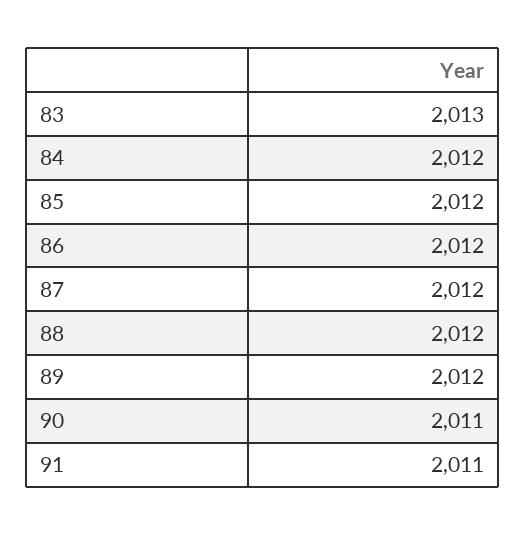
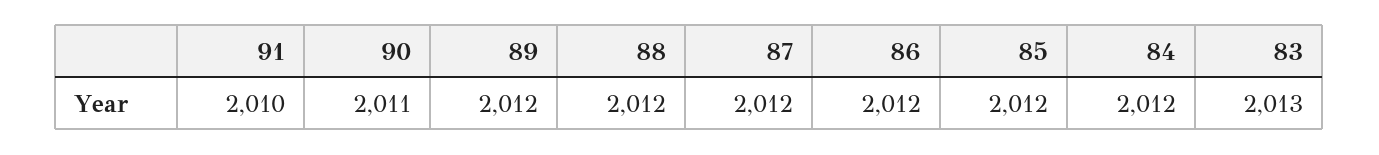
91: 2011 -> 2010

